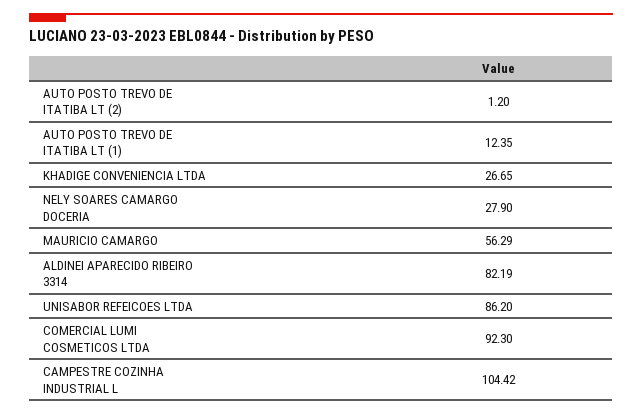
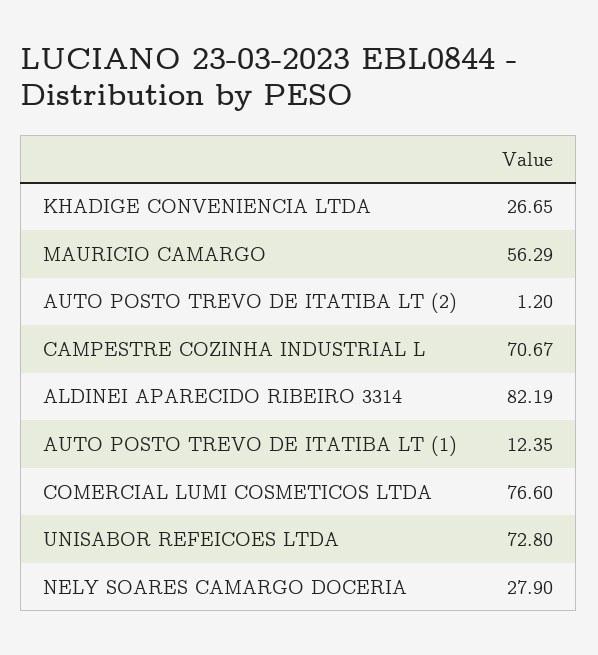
UNISABOR REFEICOES LTDA: 86.2 -> 72.8
COMERCIAL LUMI COSMETICOS LTDA: 92.3 -> 76.6
CAMPESTRE COZINHA INDUSTRIAL L: 104.42 -> 70.67

